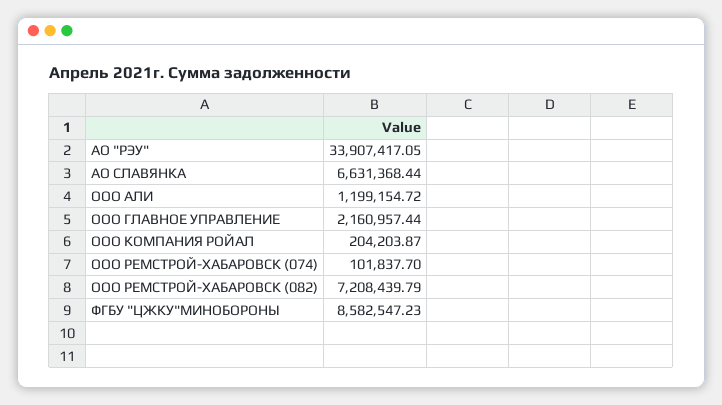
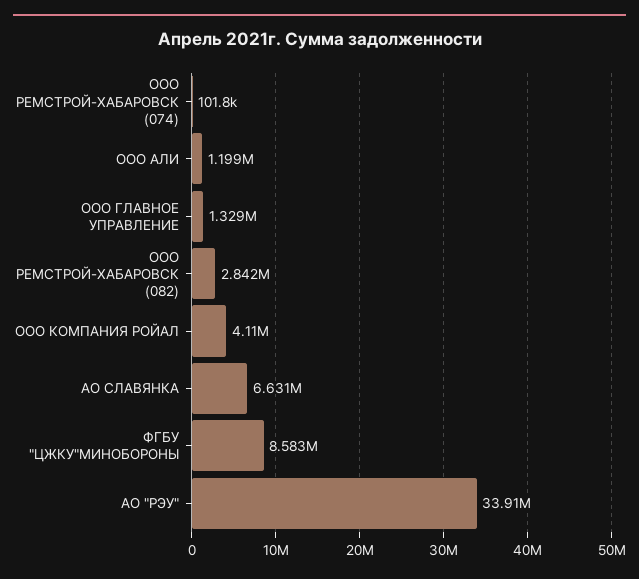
ООО ГЛАВНОЕ УПРАВЛЕНИЕ: 2160957.44 -> 1329000
ООО КОМПАНИЯ РОЙАЛ: 204203.87 -> 4110000
ООО РЕМСТРОЙ-ХАБАРОВСК (082): 7208439.79 -> 2842000

